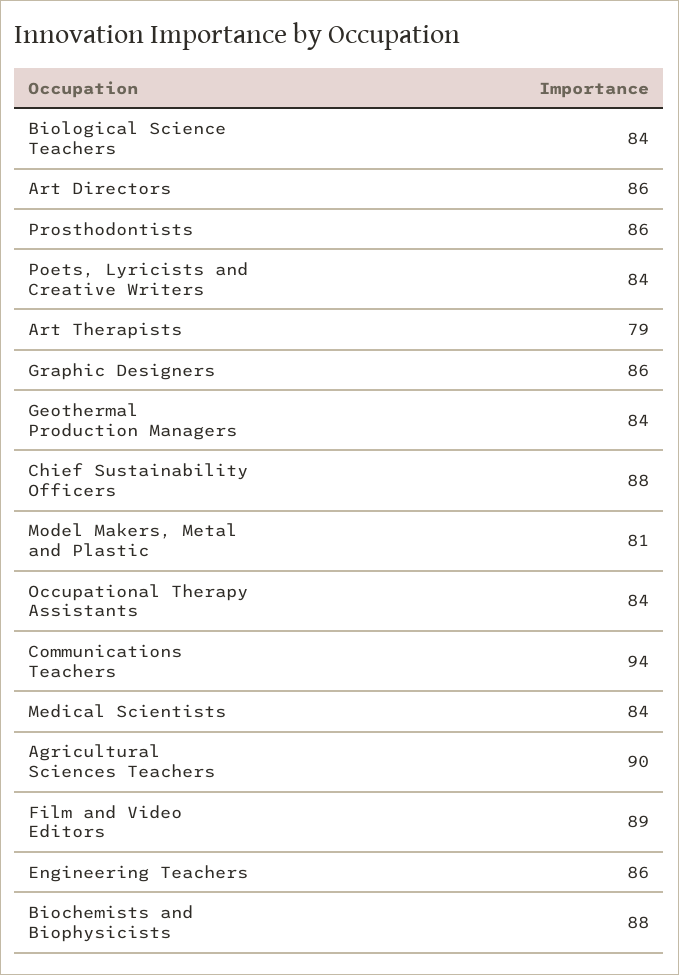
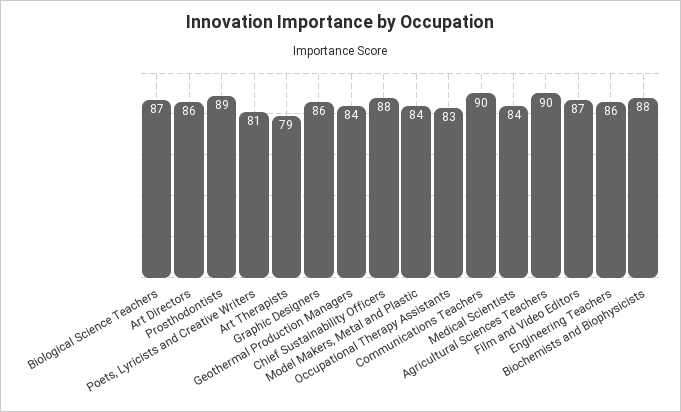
Biological Science Teachers: 84 -> 87
Prosthodontists: 86 -> 89
Poets, Lyricists and Creative Writers: 84 -> 81
Model Makers, Metal and Plastic: 81 -> 84
Occupational Therapy Assistants: 84 -> 83
Communications Teachers: 94 -> 90
Film and Video Editors: 89 -> 87

